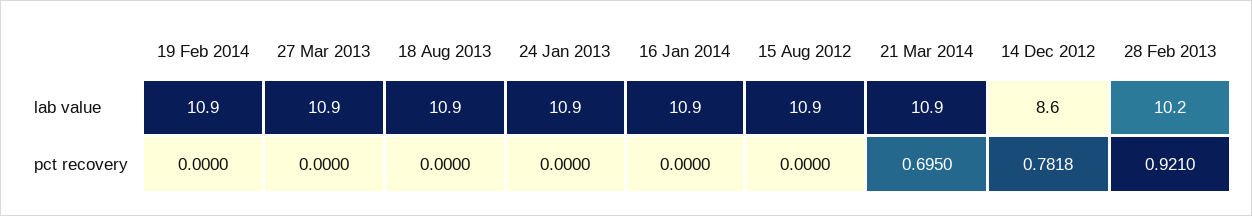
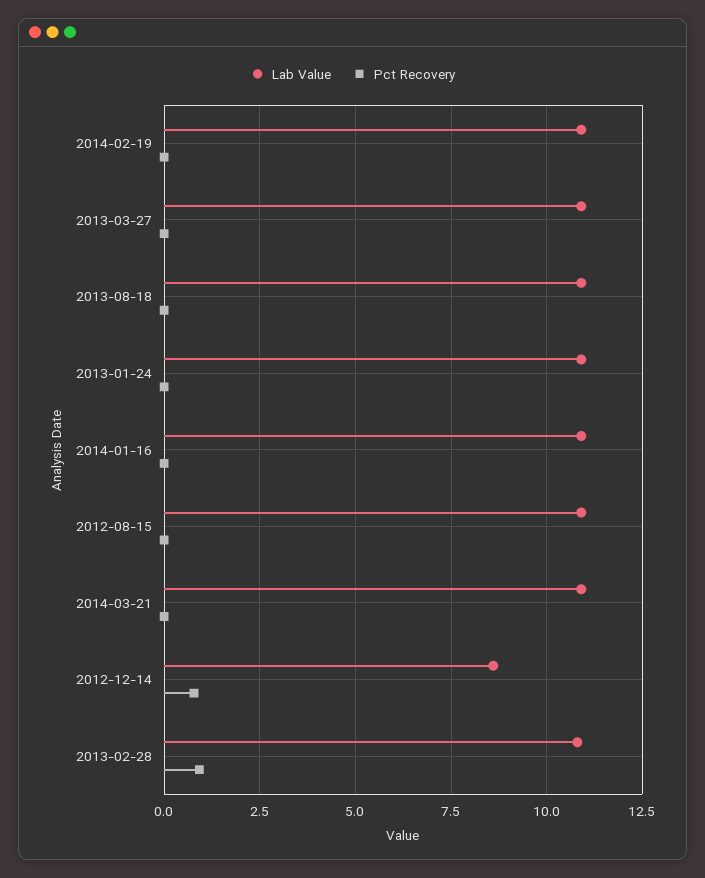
lab value, 28 Feb 2013: 10.2 -> 10.75
pct recovery, 21 Mar 2014: 0.695 -> 0

